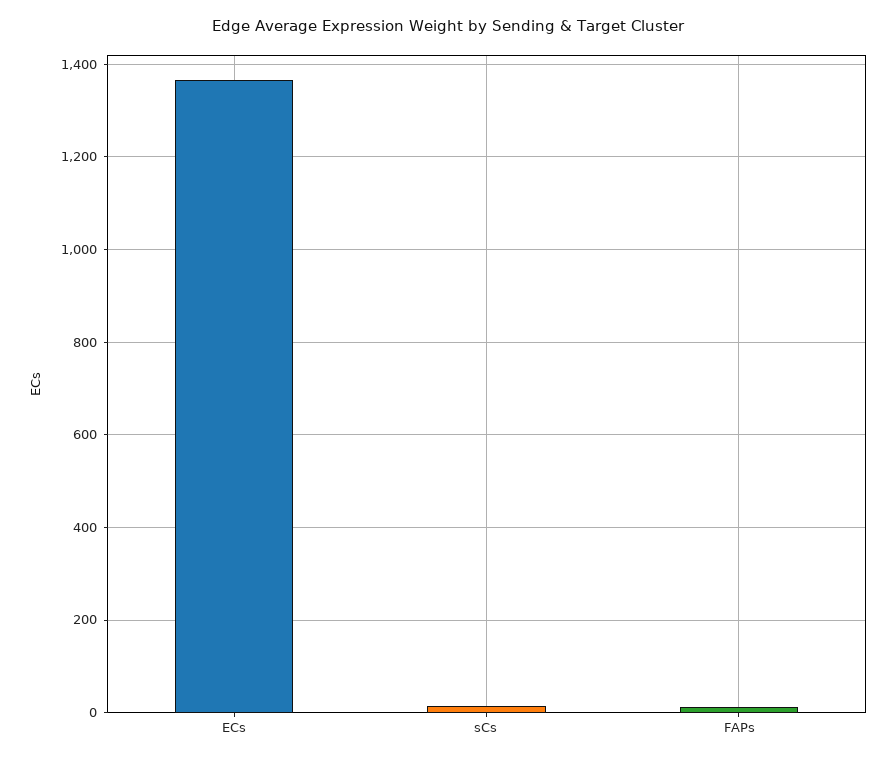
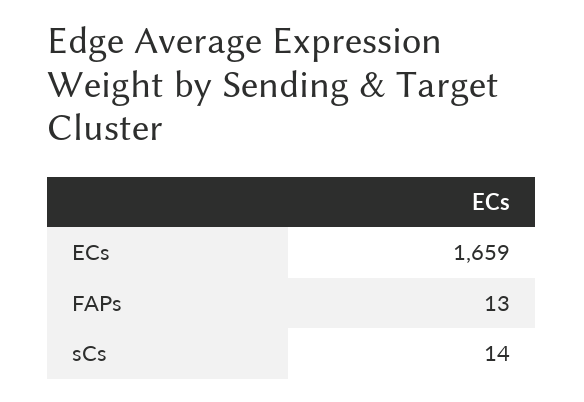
ECs: 1360 -> 1659

